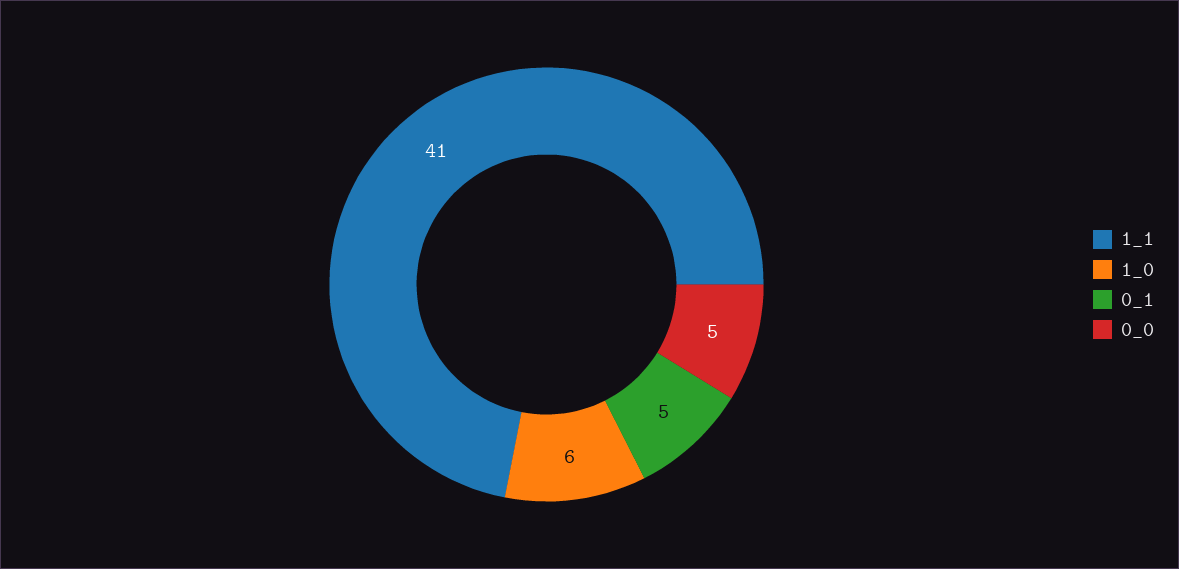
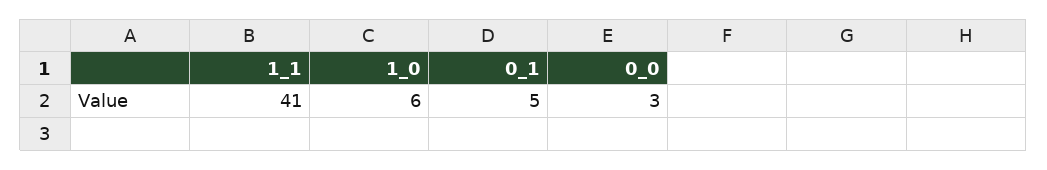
0_0: 5 -> 3

